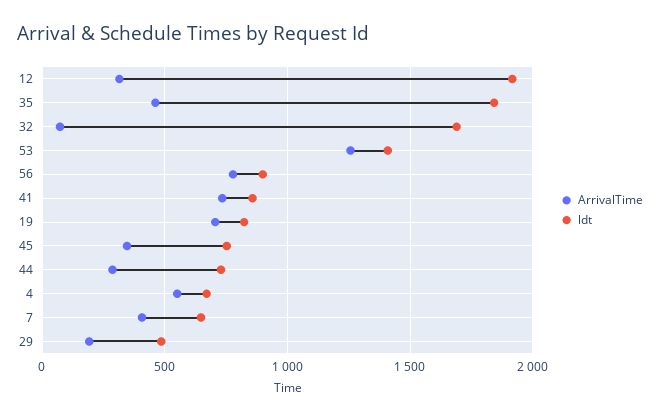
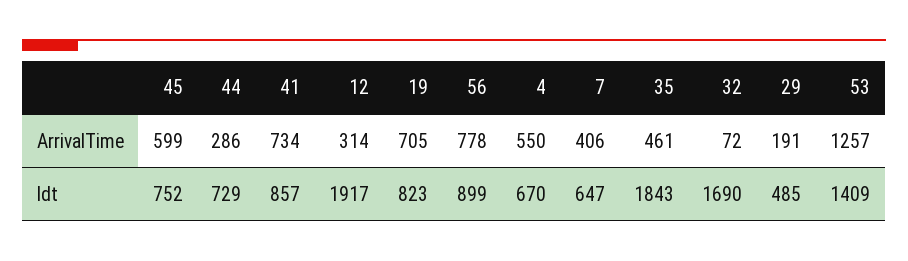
ArrivalTime, 45: 350 -> 599

